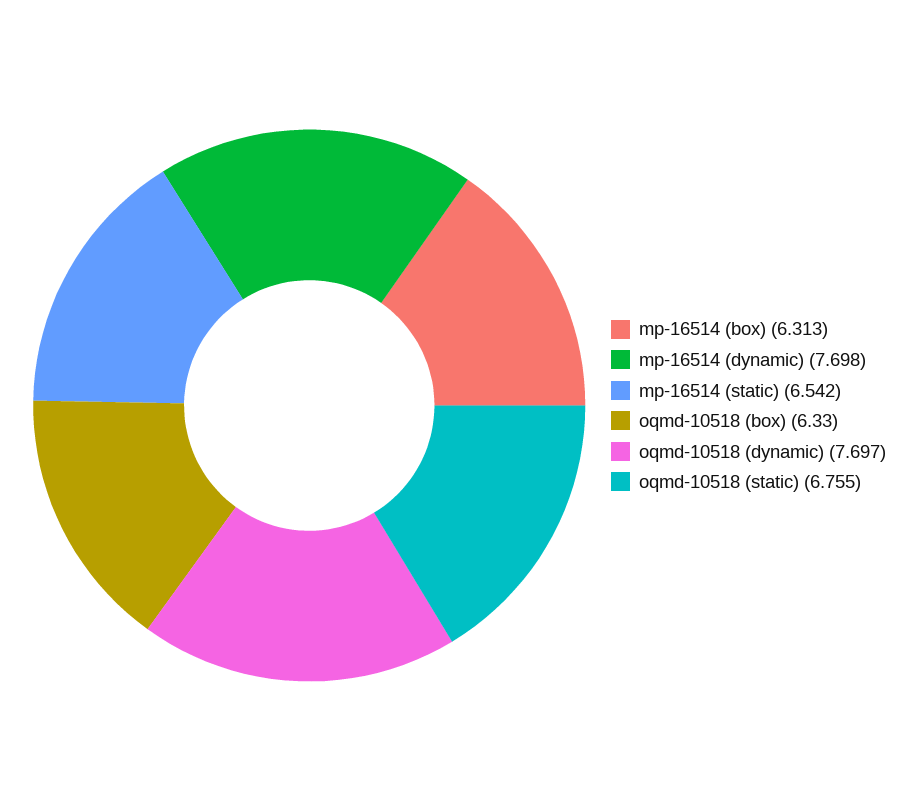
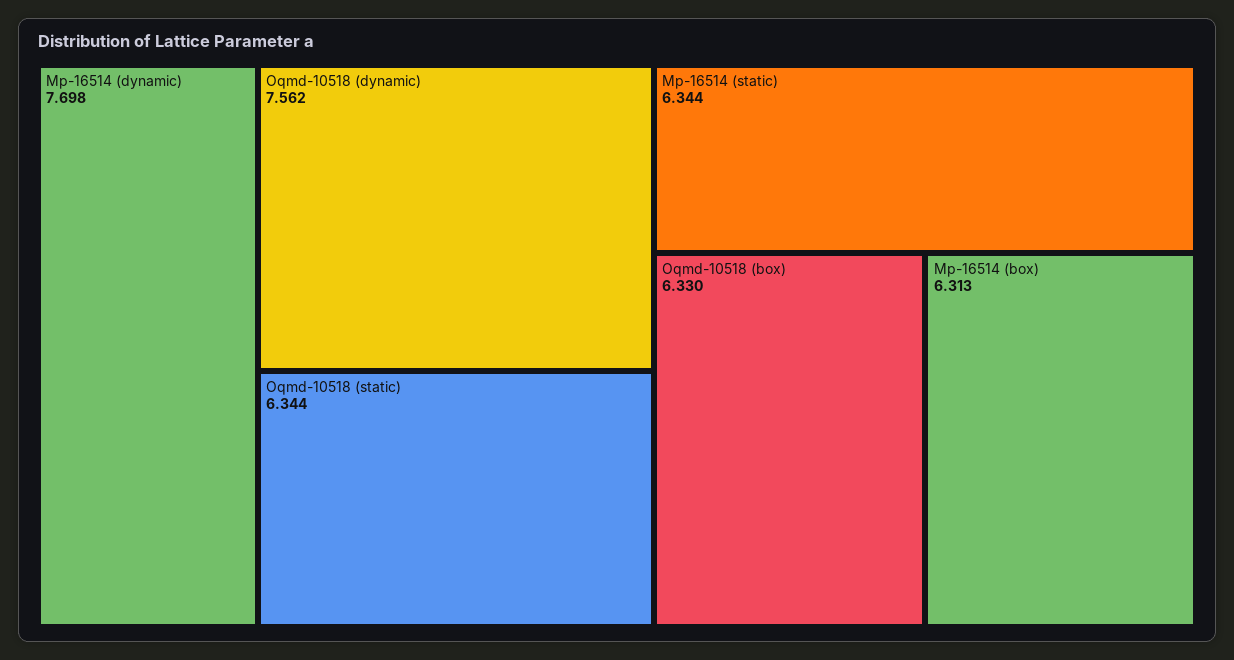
mp-16514 (static): 6.542 -> 6.344
oqmd-10518 (dynamic): 7.697 -> 7.562
oqmd-10518 (static): 6.755 -> 6.344

